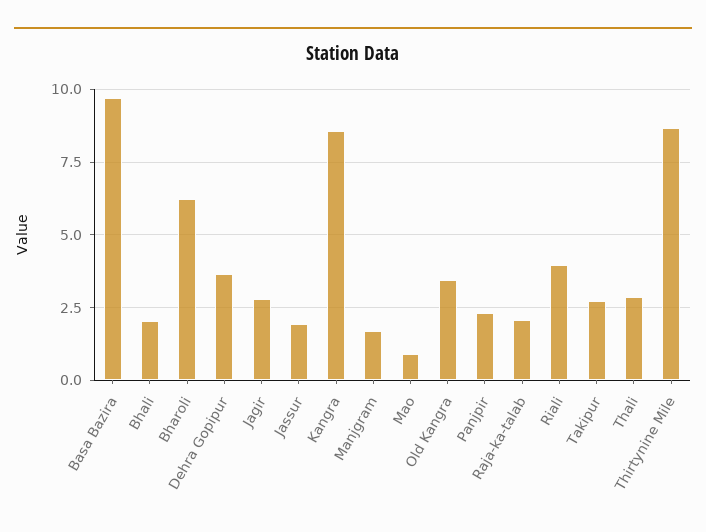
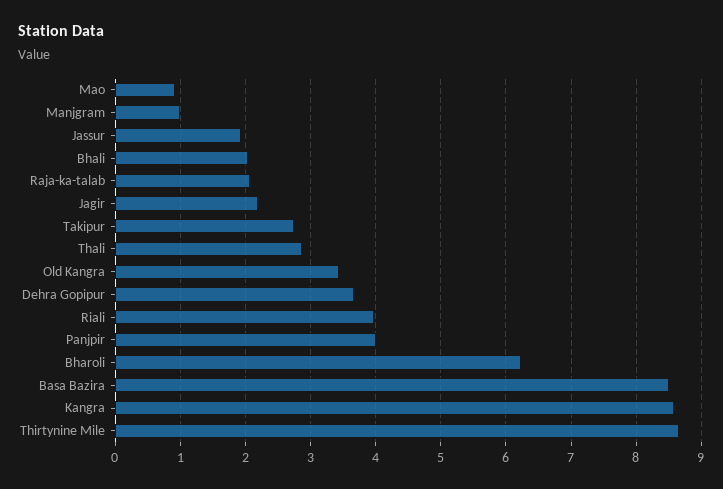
Basa Bazira: 9.75 -> 8.5
Jagir: 2.75 -> 2.2
Manjgram: 1.75 -> 1
Panjpir: 2.25 -> 4

